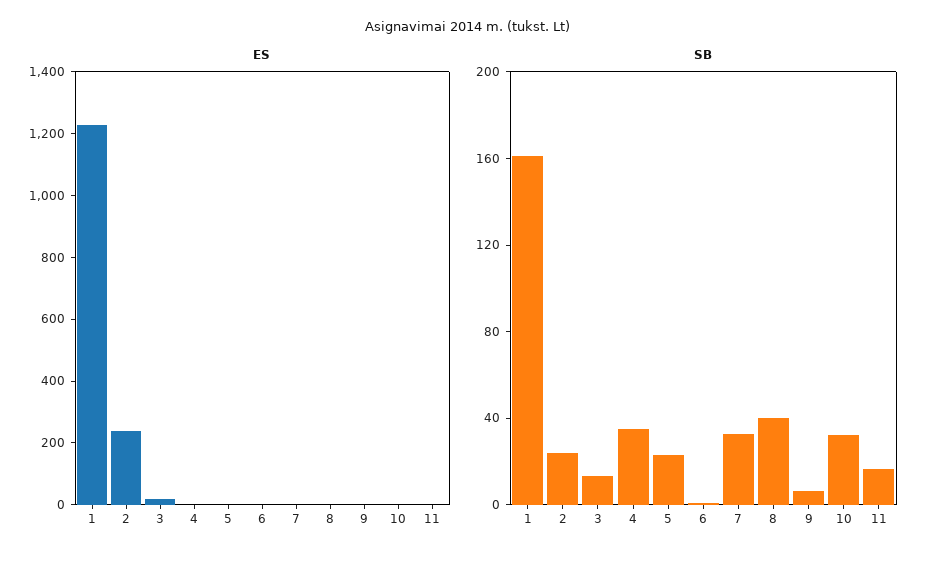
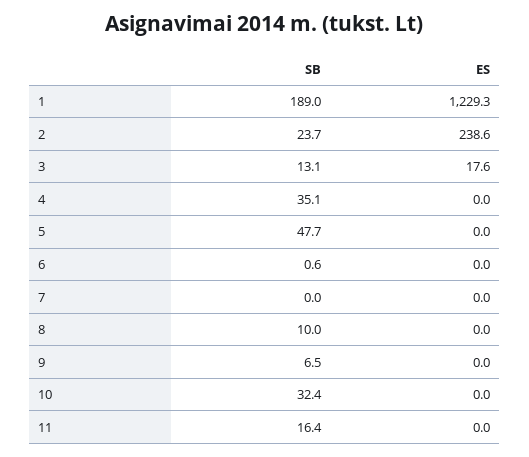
SB, 1: 160 -> 189
SB, 5: 20 -> 47.7
SB, 7: 30 -> 0
SB, 8: 40 -> 10

